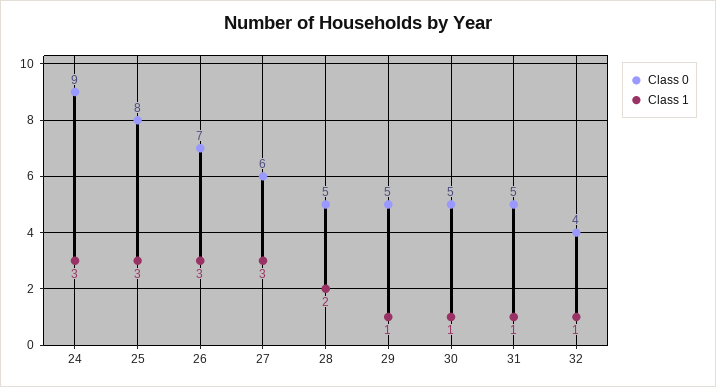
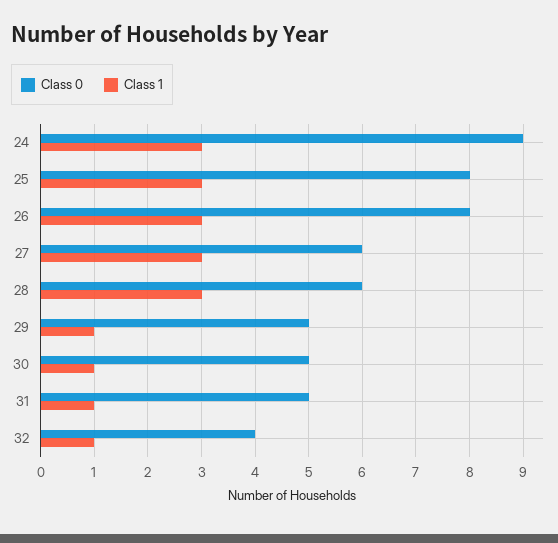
Class 0, 26: 7 -> 8
Class 0, 28: 5 -> 6
Class 1, 28: 2 -> 3

